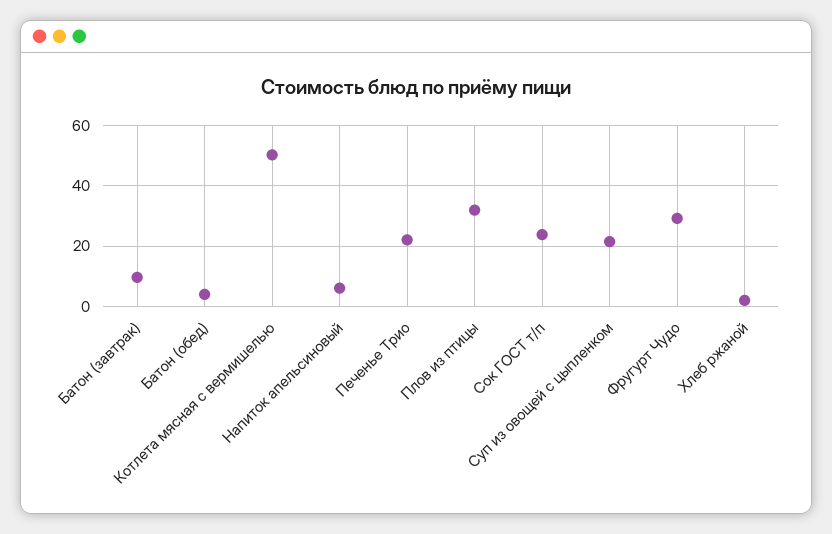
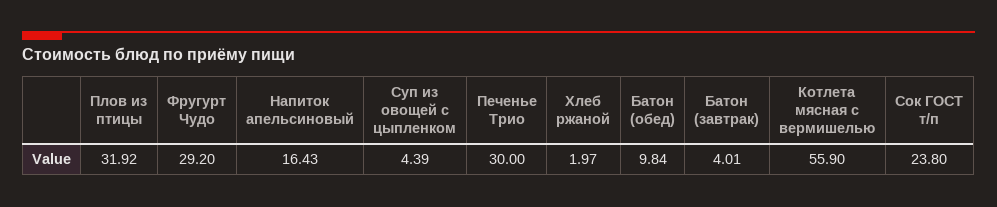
Батон (завтрак): 10 -> 4.01
Батон (обед): 4 -> 9.84
Котлета мясная с вермишелью: 50 -> 55.9
Напиток апельсиновый: 6 -> 16.43
Печенье Трио: 22 -> 30
Суп из овощей с цыпленком: 22 -> 4.39

